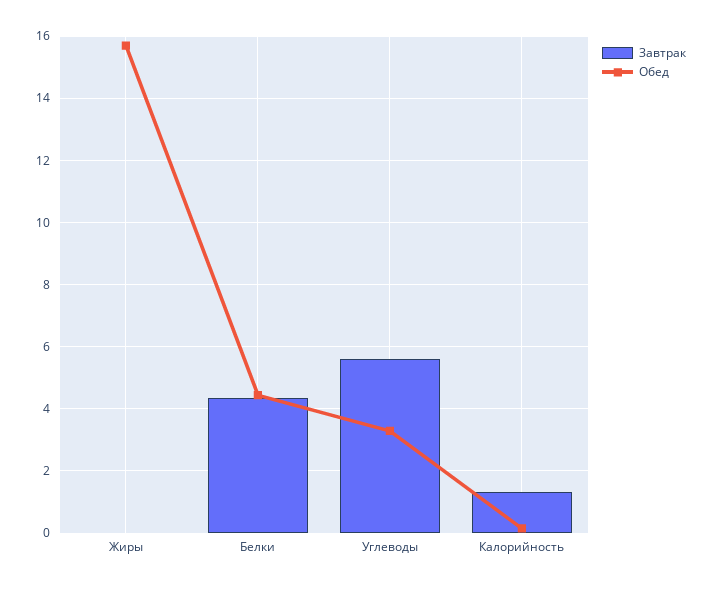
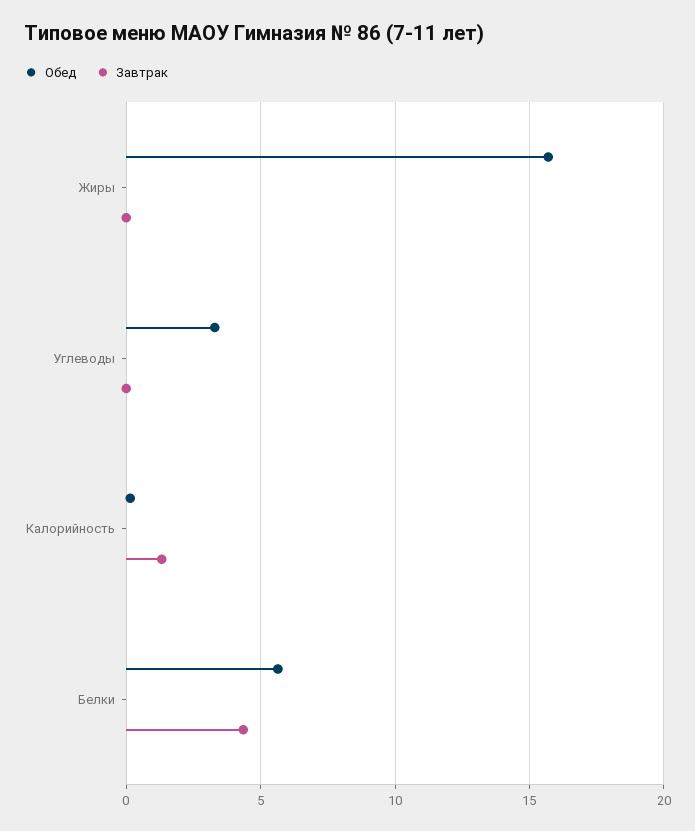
Обед, Белки: 4.4 -> 5.5
Завтрак, Углеводы: 5.6 -> 0

